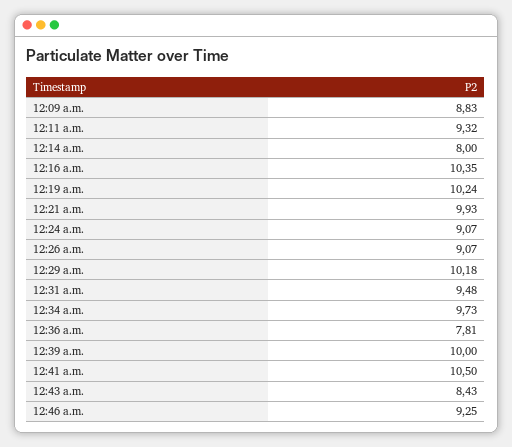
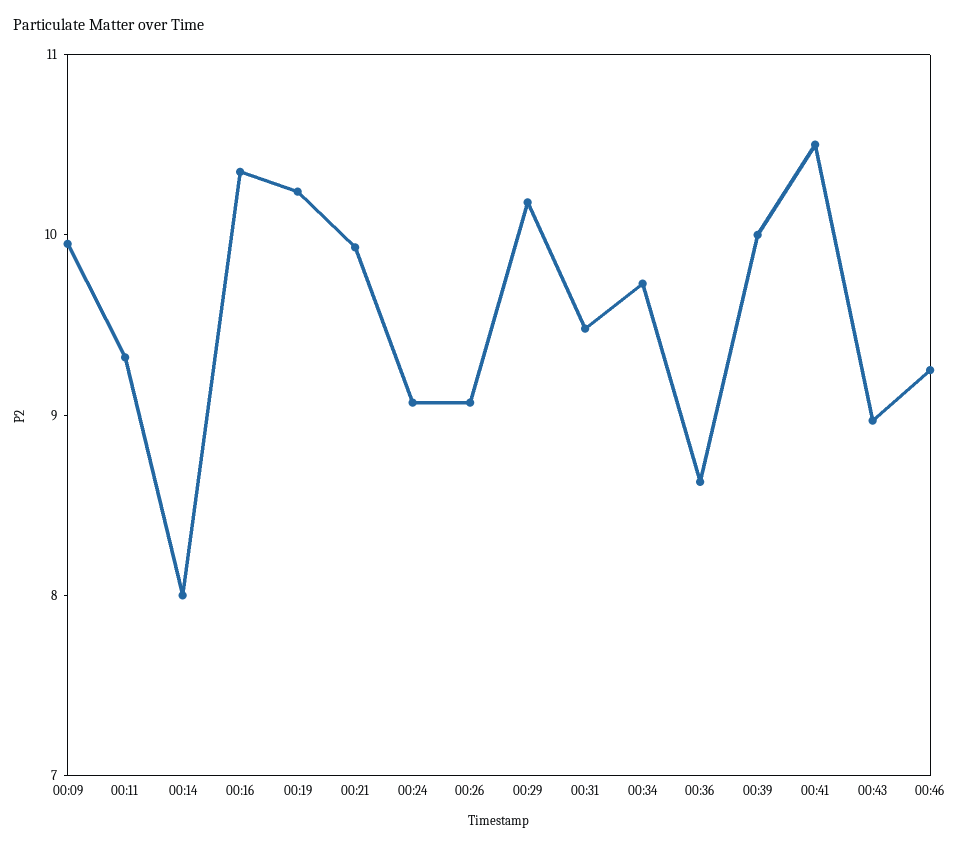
12:09 a.m.: 8.83 -> 10
12:36 a.m.: 7.81 -> 8.6
12:43 a.m.: 8.43 -> 9

